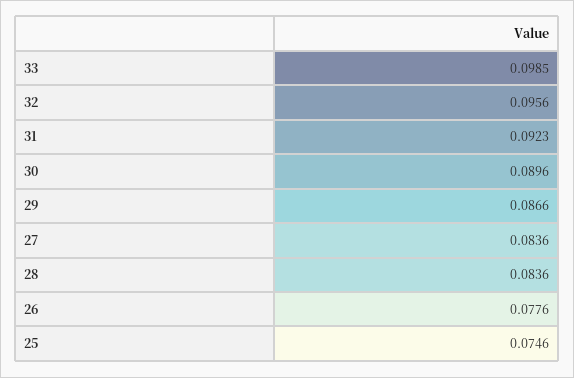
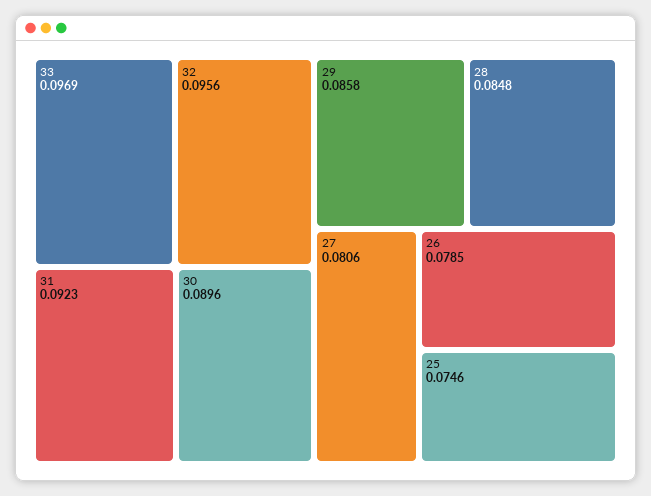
33: 0.0985 -> 0.0969
29: 0.0866 -> 0.0858
27: 0.0836 -> 0.0806
28: 0.0836 -> 0.0848
26: 0.0776 -> 0.0785

